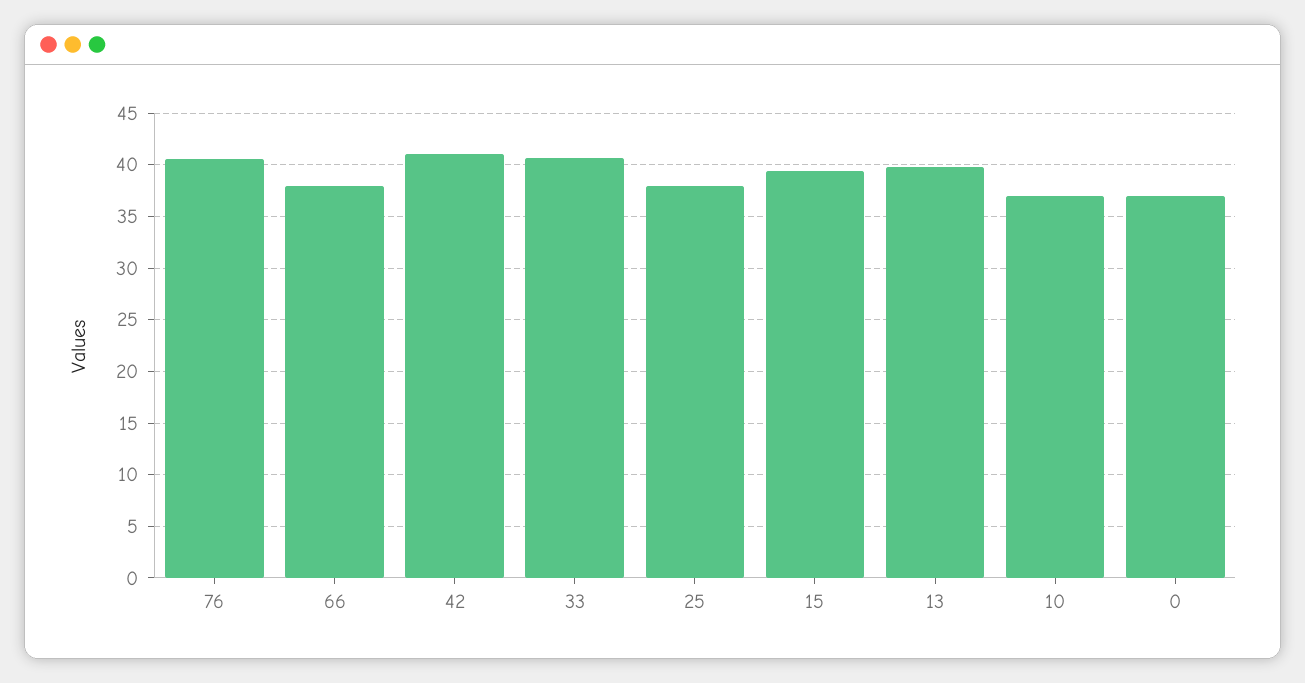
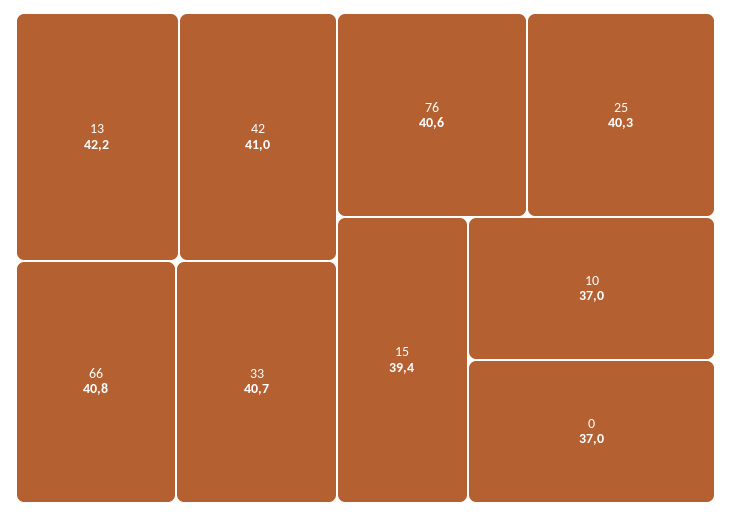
66: 38 -> 40.8
25: 38 -> 40.3
13: 40 -> 42.2

